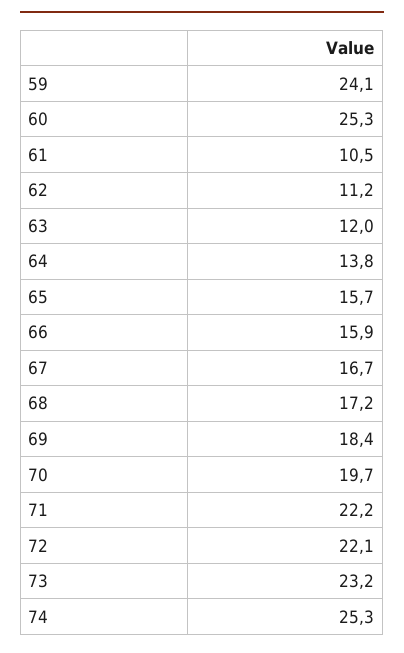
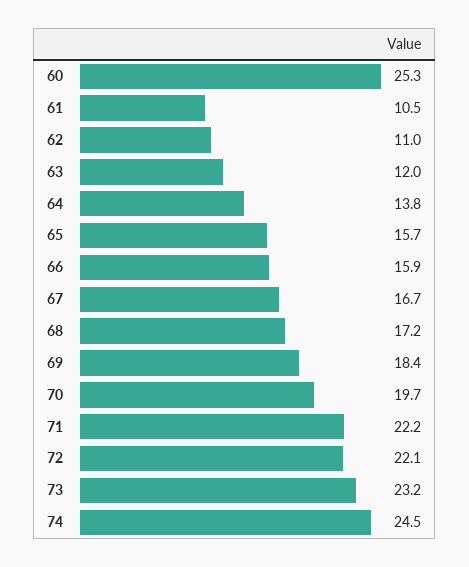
59: 24.1 -> none
62: 11.2 -> 11
74: 25.3 -> 24.5

